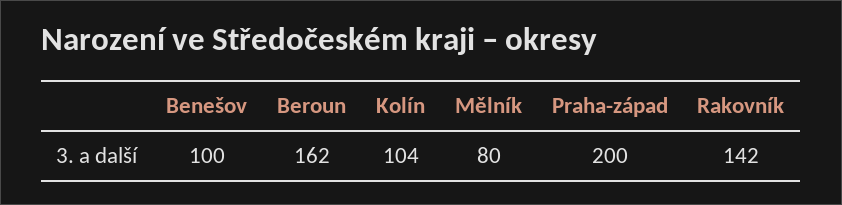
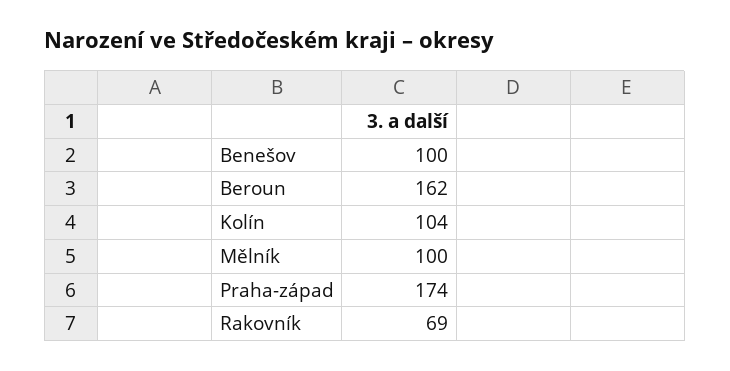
Mělník: 80 -> 100
Praha-západ: 200 -> 174
Rakovník: 142 -> 69

